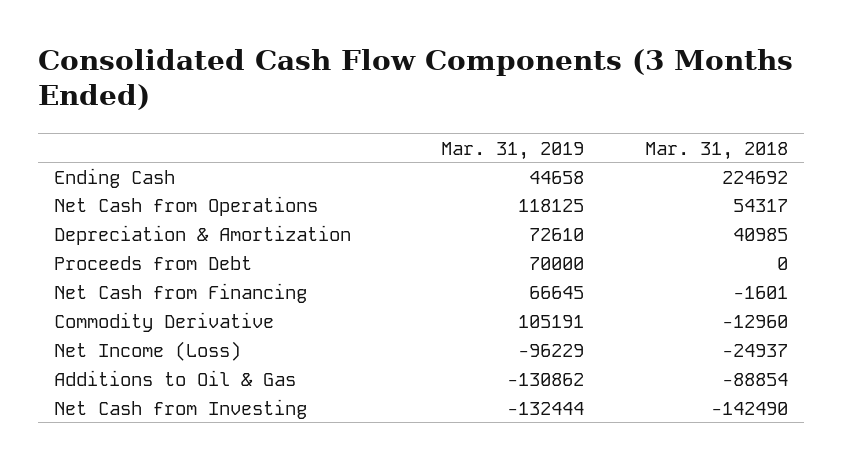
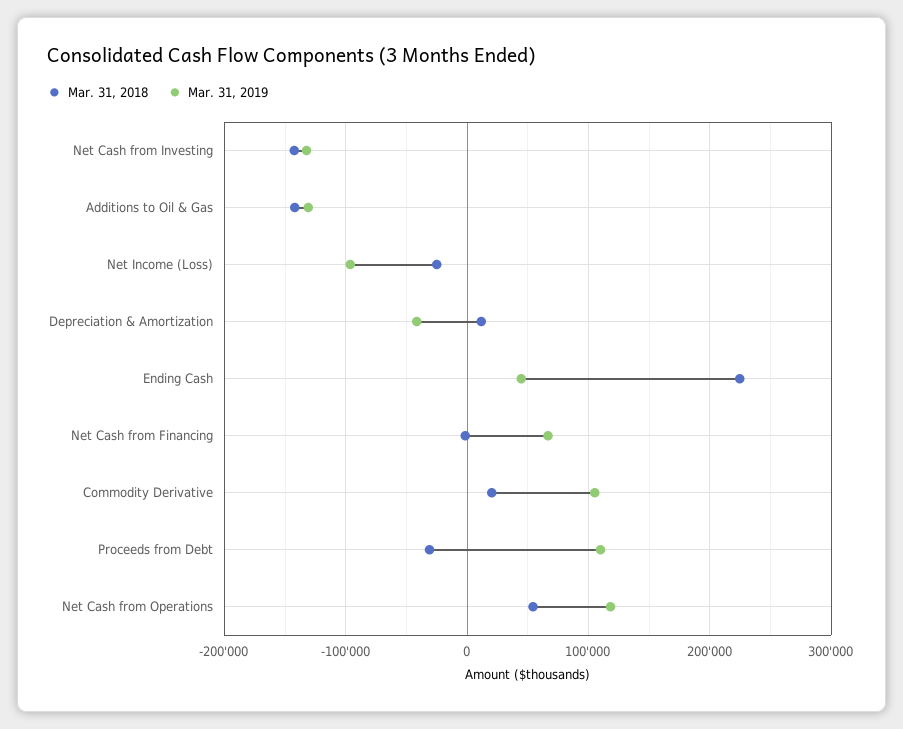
Mar. 31, 2019, Depreciation & Amortization: 72610 -> -40000
Mar. 31, 2018, Depreciation & Amortization: 40985 -> 10000
Mar. 31, 2019, Proceeds from Debt: 70000 -> 110000
Mar. 31, 2018, Proceeds from Debt: 0 -> -30000
Mar. 31, 2018, Commodity Derivative: -12960 -> 20000
Mar. 31, 2018, Additions to Oil & Gas: -88854 -> -140000

